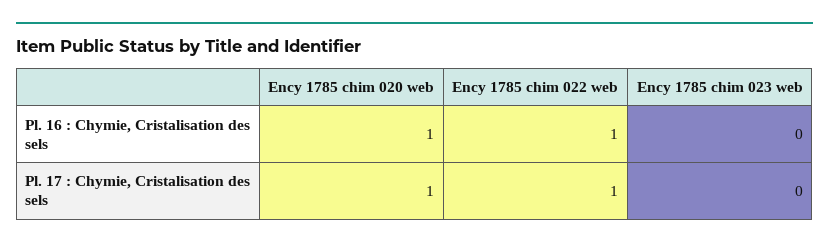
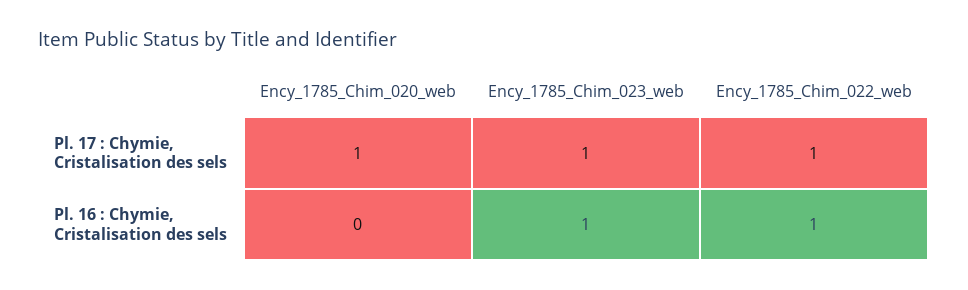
Ency 1785 chim 020 web, Pl. 16 : Chymie, Cristalisation des sels: 1 -> 0
Ency 1785 chim 023 web, Pl. 16 : Chymie, Cristalisation des sels: 0 -> 1
Ency 1785 chim 023 web, Pl. 17 : Chymie, Cristalisation des sels: 0 -> 1

